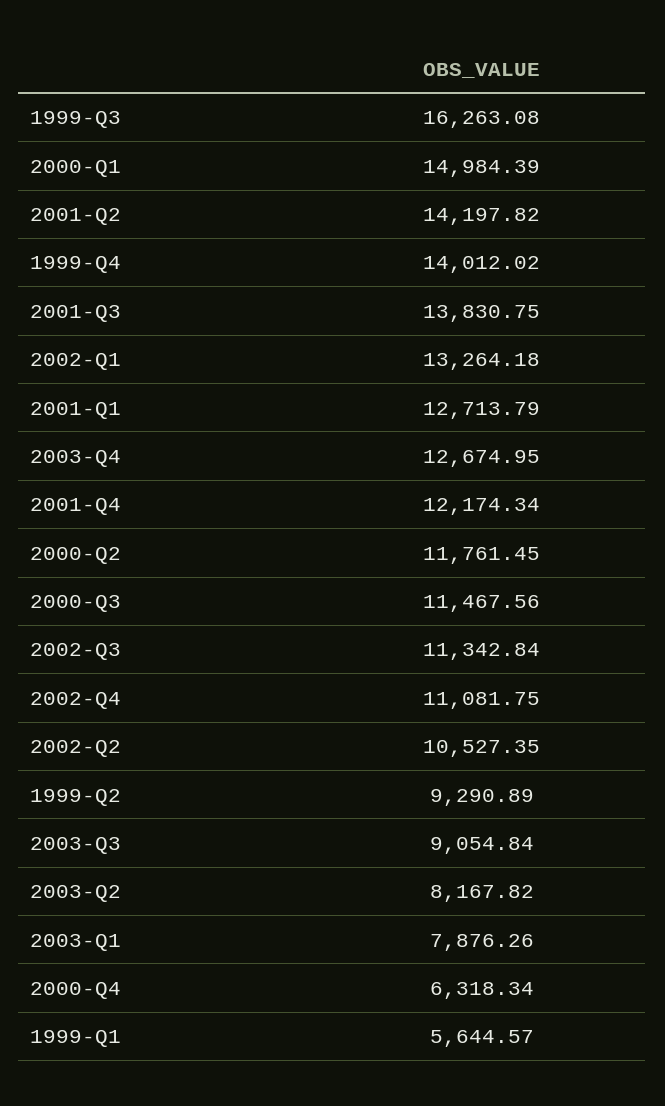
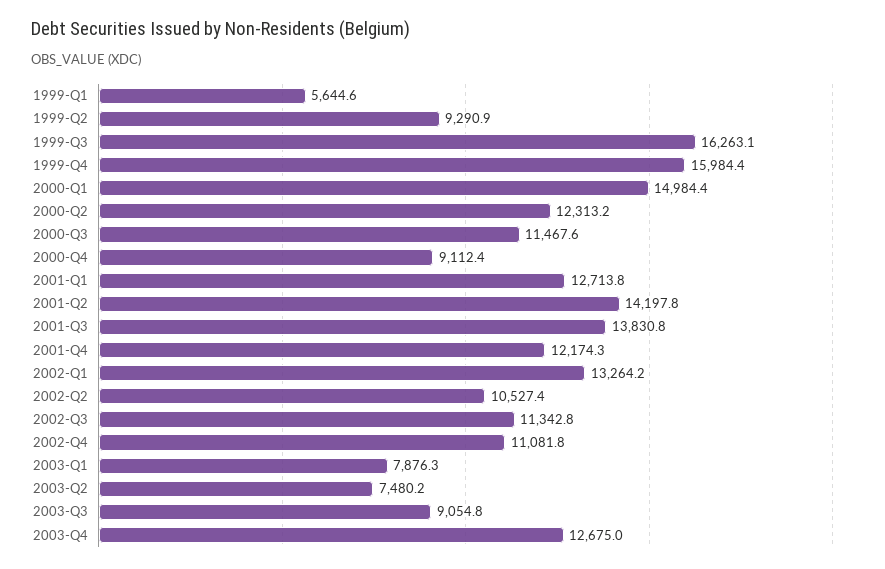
1999-Q4: 14012.02 -> 15984.4
2000-Q2: 11761.45 -> 12313.2
2003-Q2: 8167.82 -> 7480.2
2000-Q4: 6318.34 -> 9112.4

